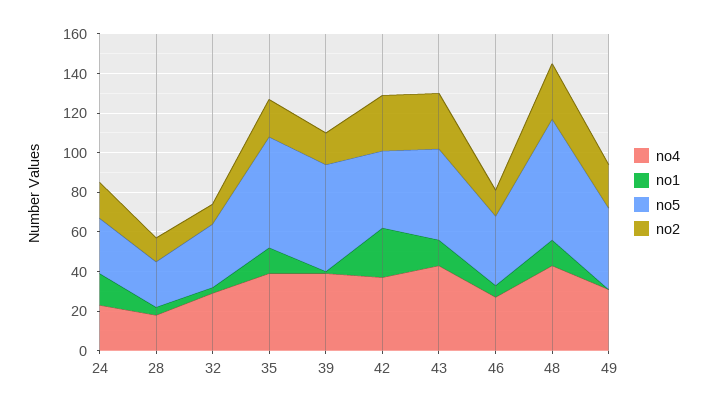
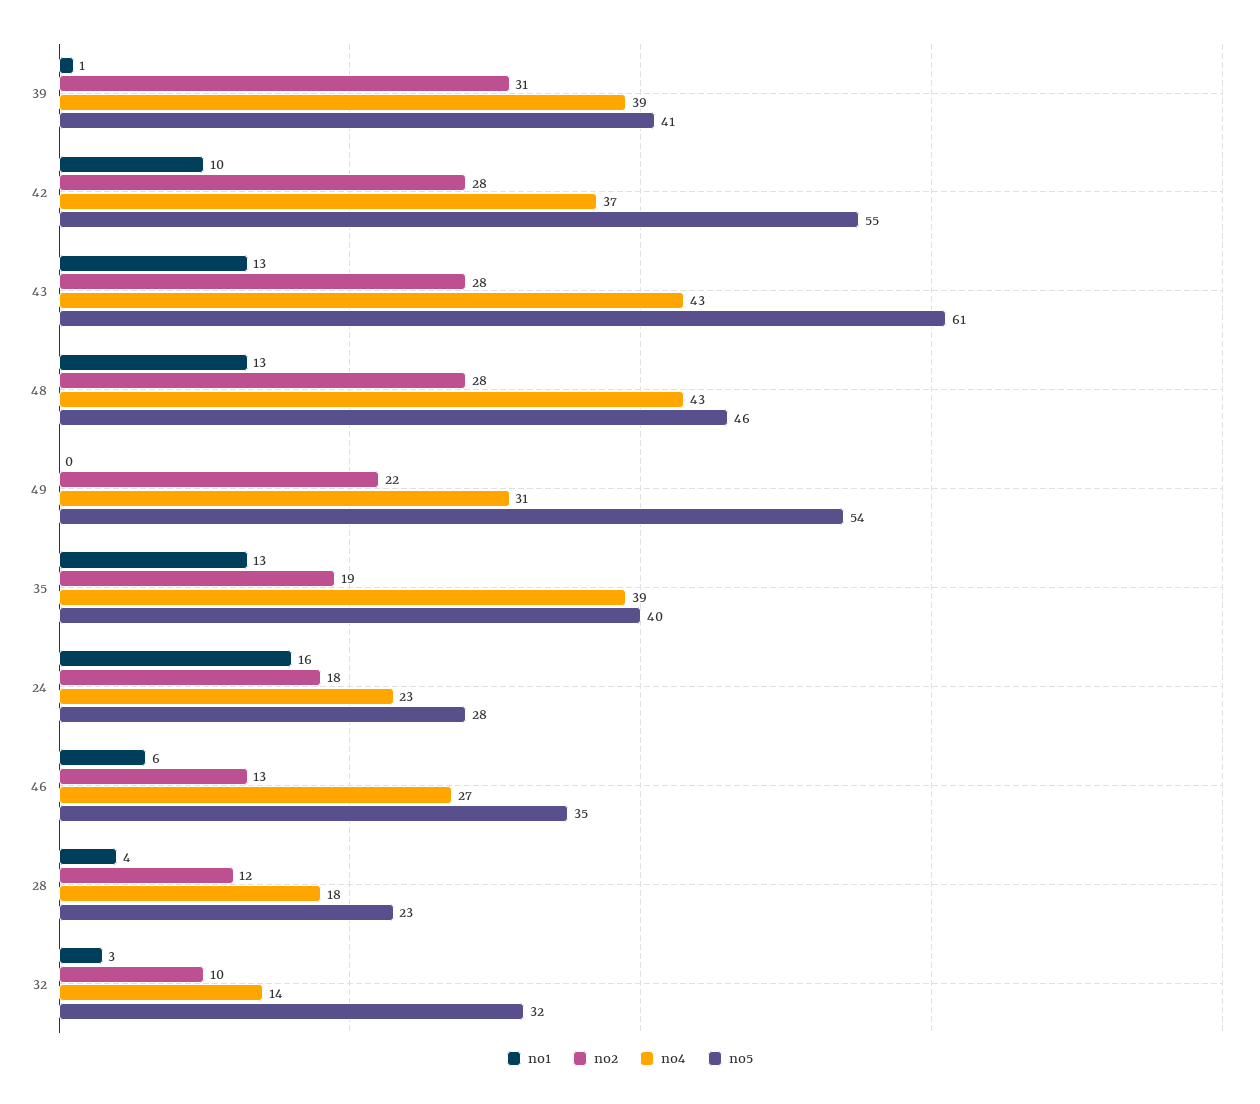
no4, 32: 30 -> 14
no5, 35: 55 -> 40
no5, 39: 55 -> 41
no2, 39: 15 -> 31
no1, 42: 25 -> 10
no5, 42: 40 -> 55
no5, 43: 45 -> 61
no5, 48: 60 -> 46
no5, 49: 40 -> 54

